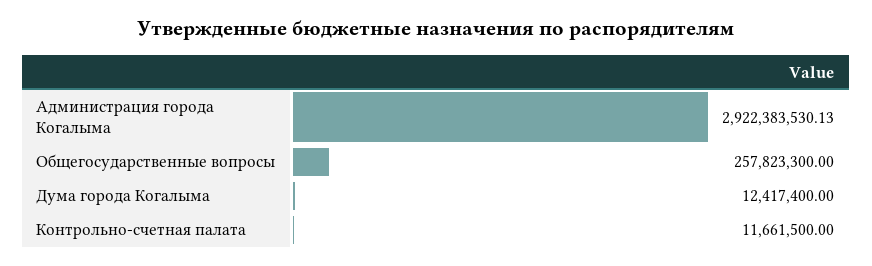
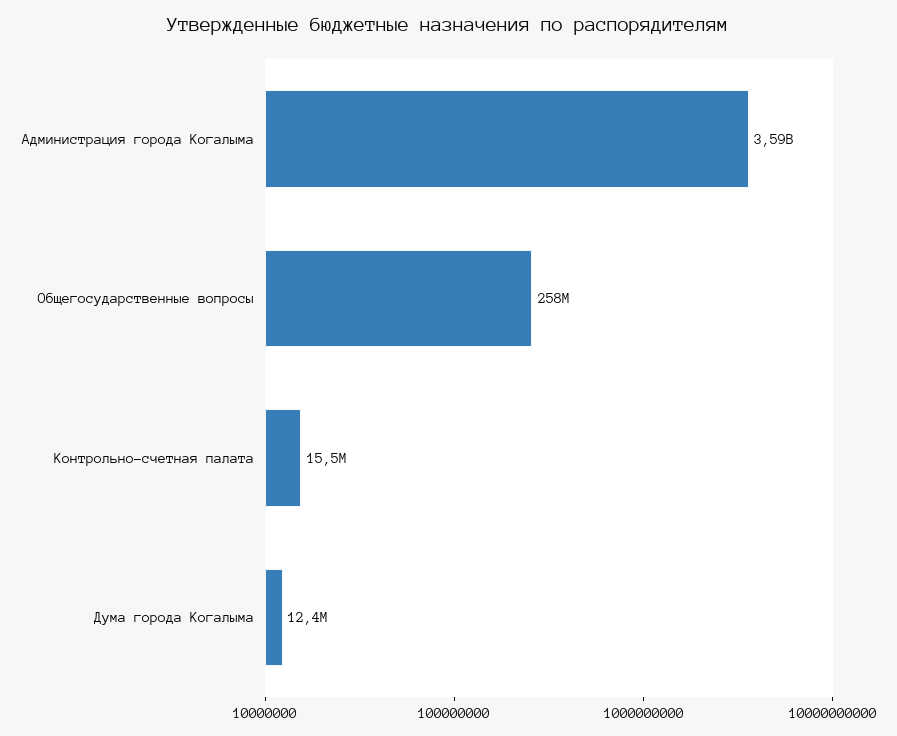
Администрация города Когалыма: 2922383530.13 -> 3590000000
Контрольно-счетная палата: 11661500 -> 15500000

